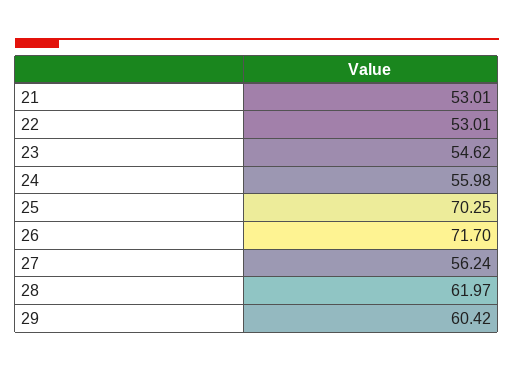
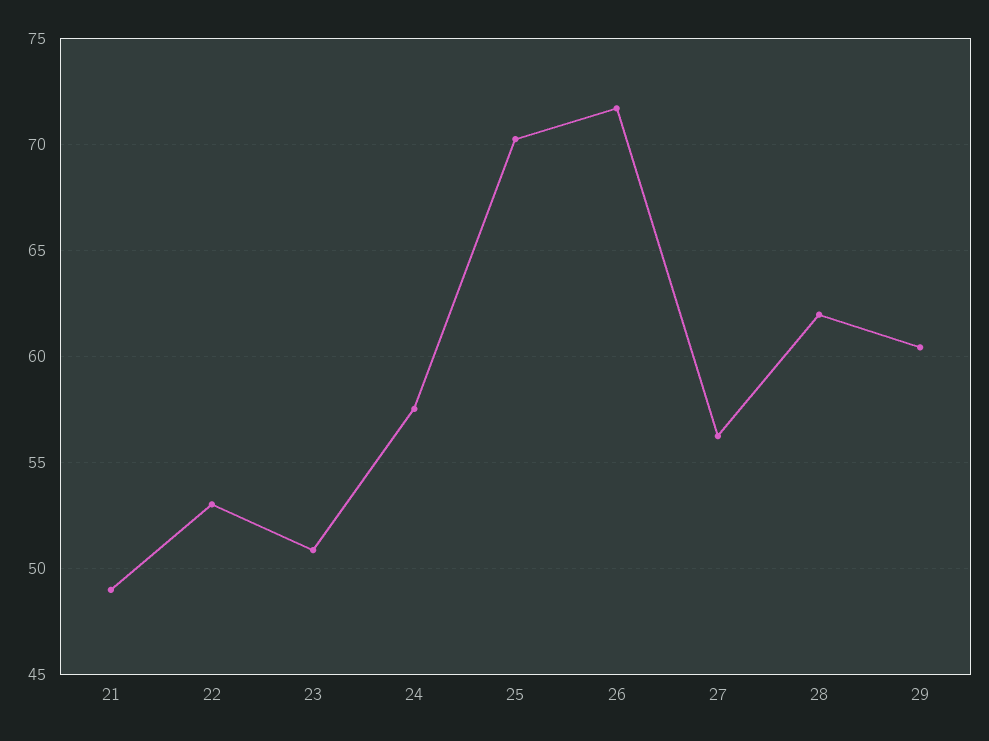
21: 53.01 -> 49
23: 54.62 -> 51
24: 55.98 -> 57.5

